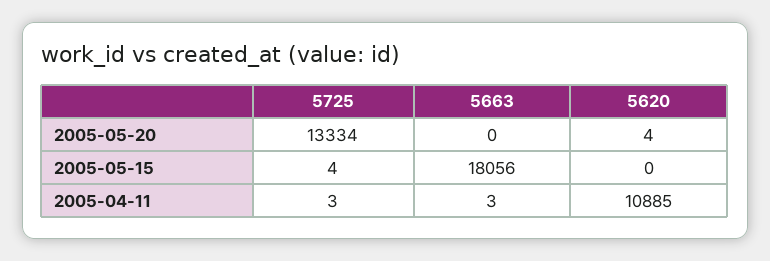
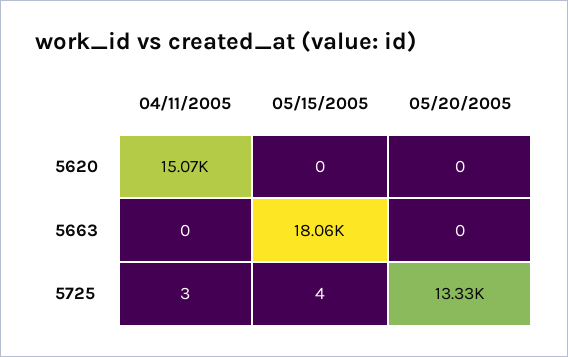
5620, 2005-05-20: 4 -> 0
5663, 2005-04-11: 3 -> 0
5620, 2005-04-11: 10885 -> 15070

